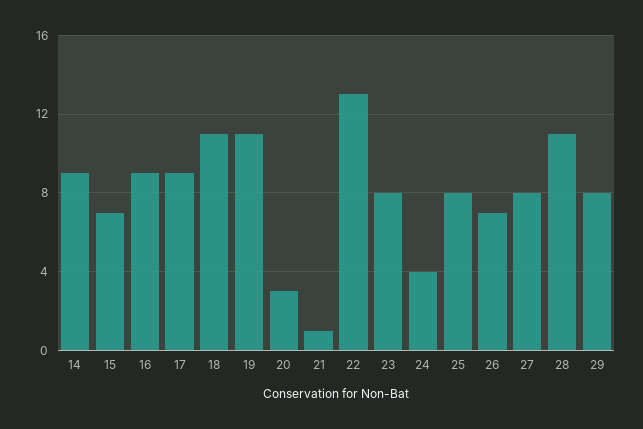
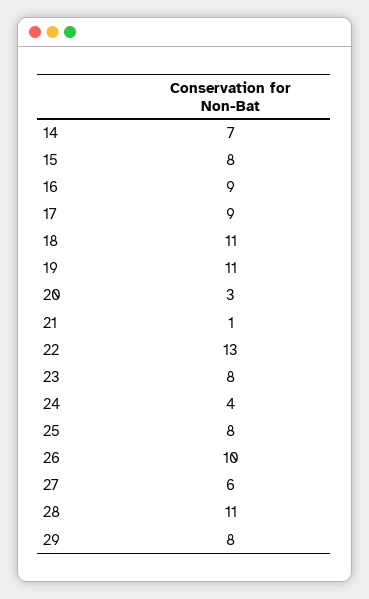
14: 9 -> 7
15: 7 -> 8
26: 7 -> 10
27: 8 -> 6

